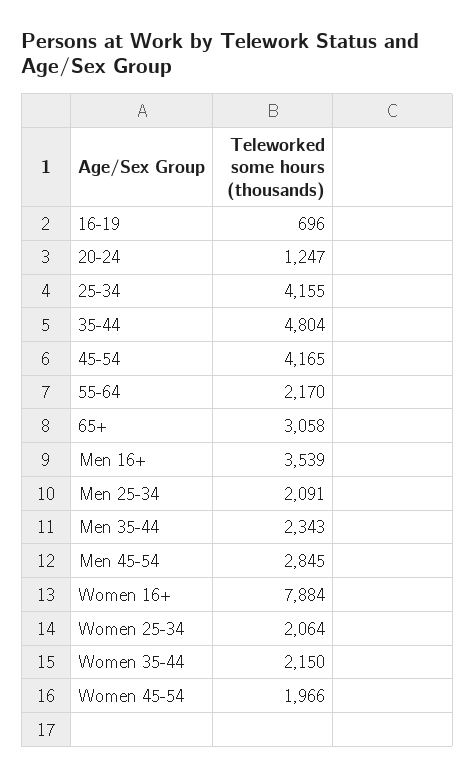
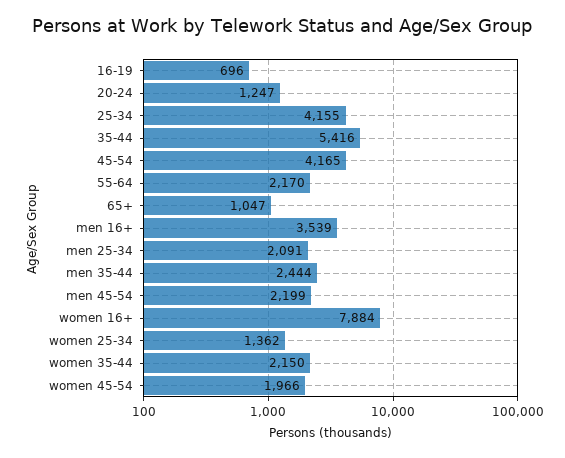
35-44: 4804 -> 5416
65+: 3058 -> 1047
Men 35-44: 2343 -> 2444
Men 45-54: 2845 -> 2199
Women 25-34: 2064 -> 1362

